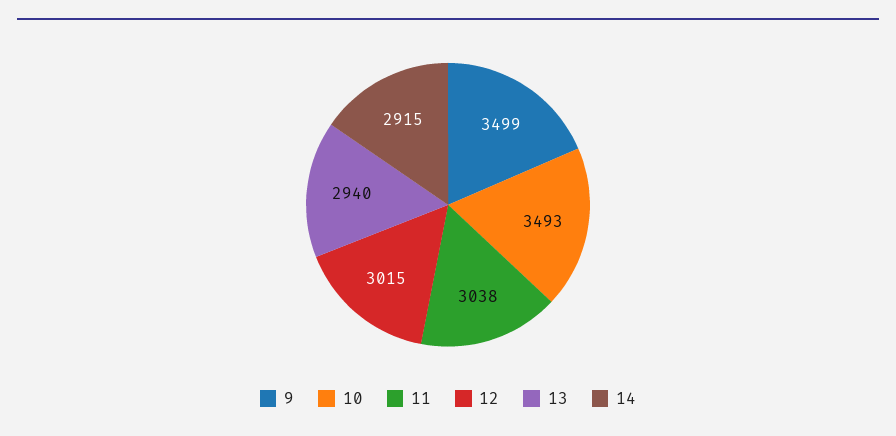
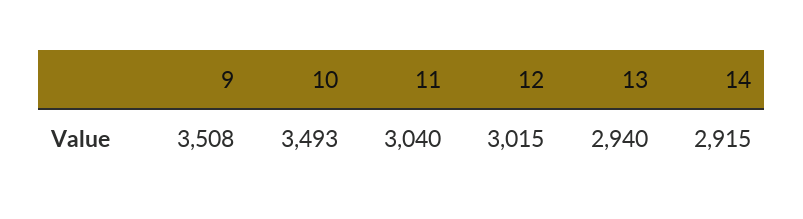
9: 3499 -> 3508
11: 3038 -> 3040

